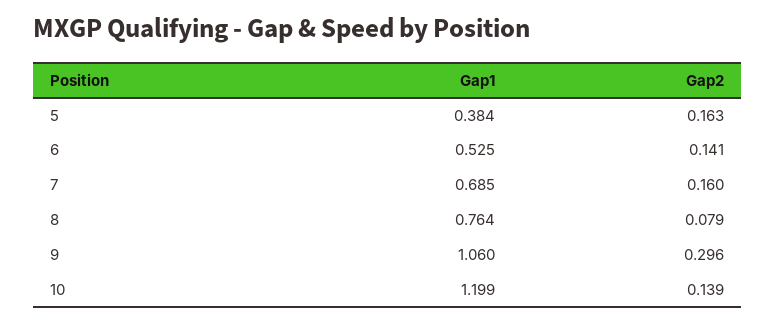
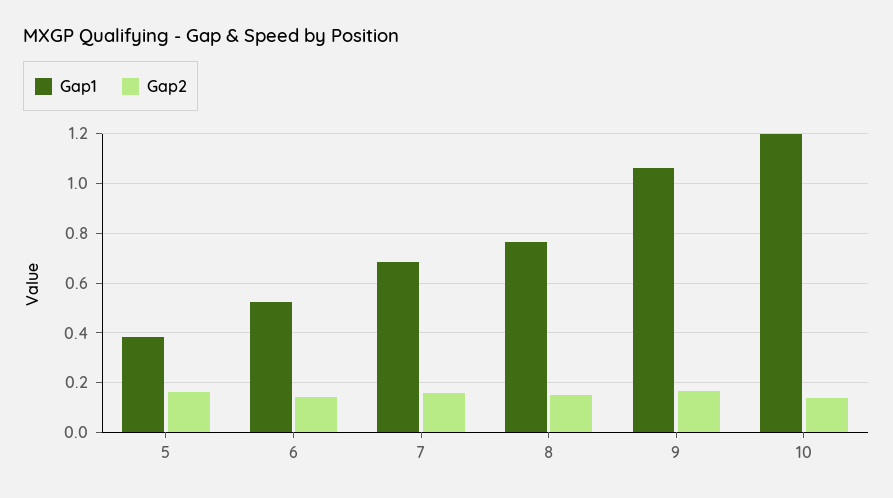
Gap2, 8: 0.079 -> 0.15
Gap2, 9: 0.296 -> 0.175

